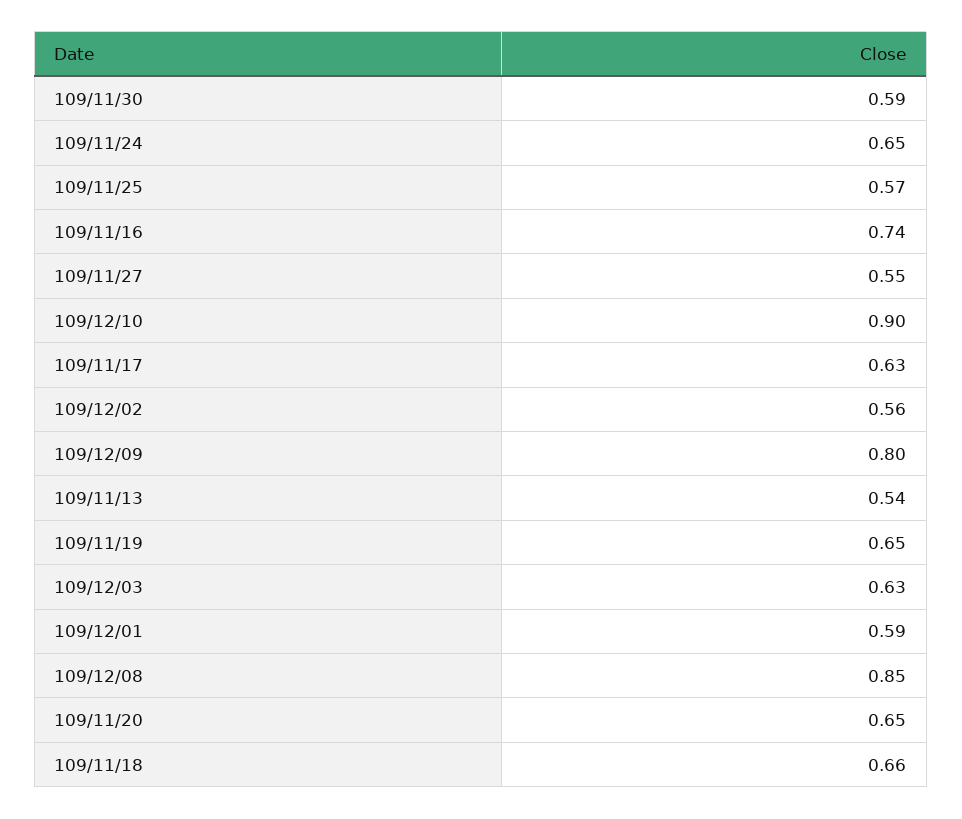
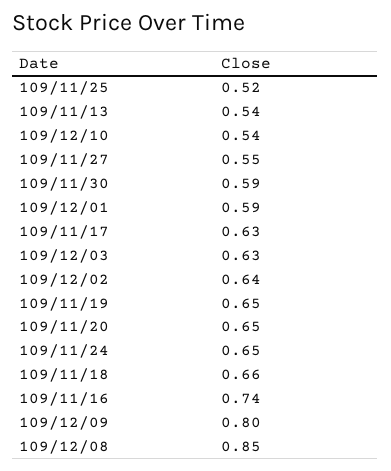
109/11/25: 0.57 -> 0.52
109/12/10: 0.9 -> 0.54
109/12/02: 0.56 -> 0.64

